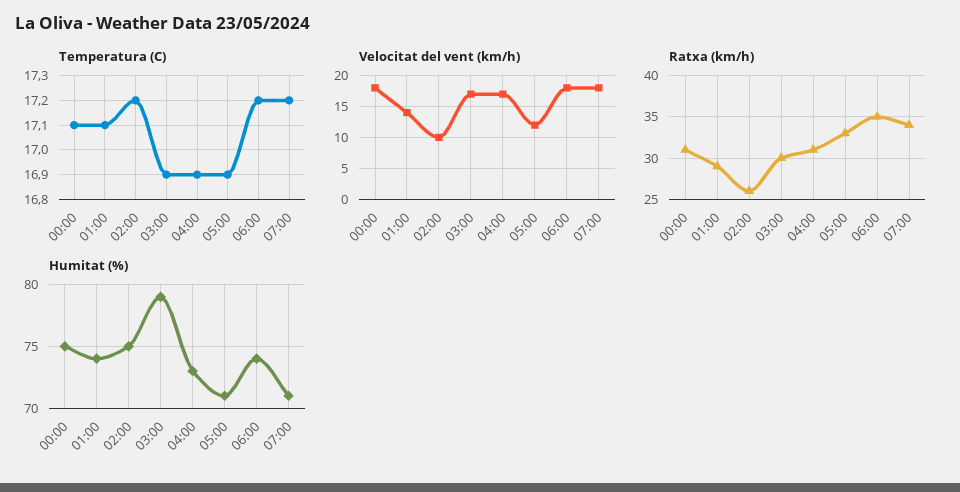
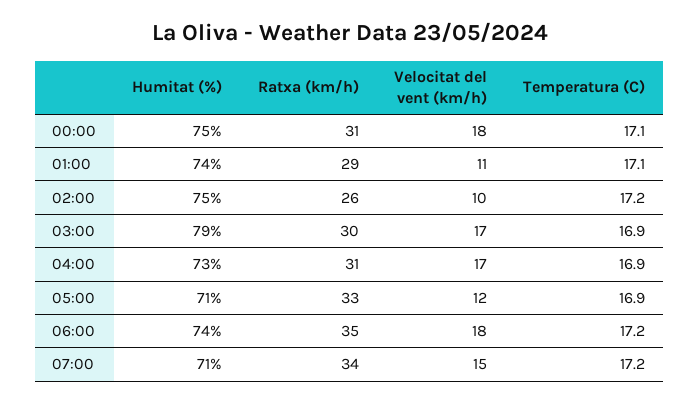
Velocitat del vent (km/h), 01:00: 14 -> 11
Velocitat del vent (km/h), 07:00: 18 -> 15

